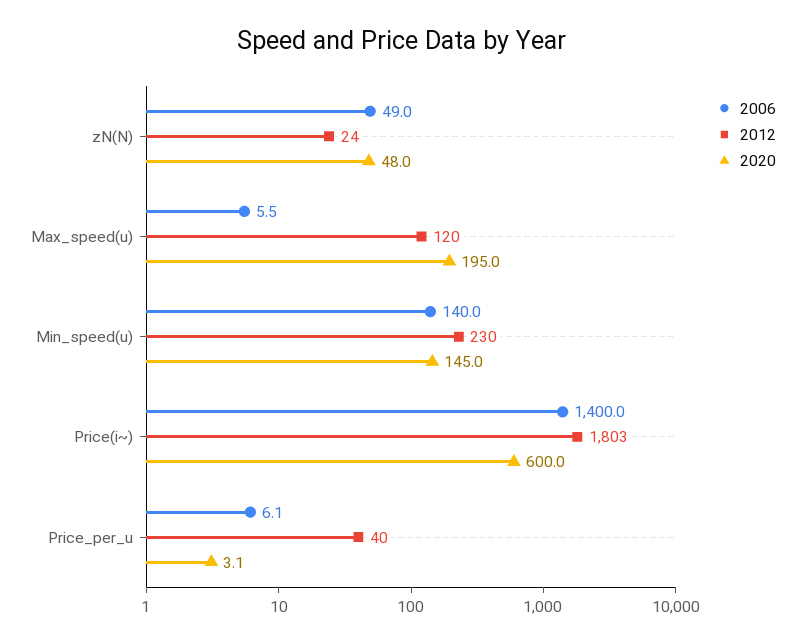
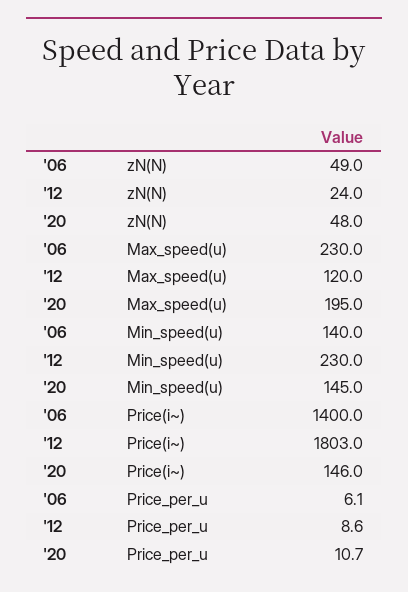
2006, Max_speed(u): 5.5 -> 230
2020, Price(i~): 600 -> 146
2012, Price_per_u: 40 -> 8.6
2020, Price_per_u: 3.1 -> 10.7

